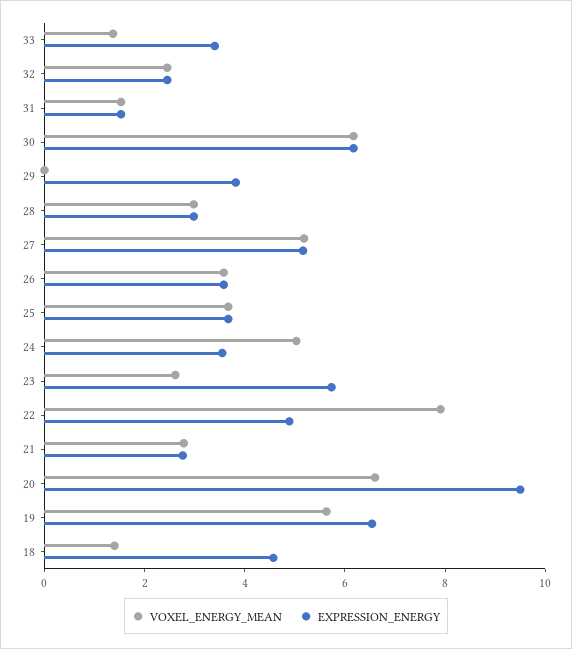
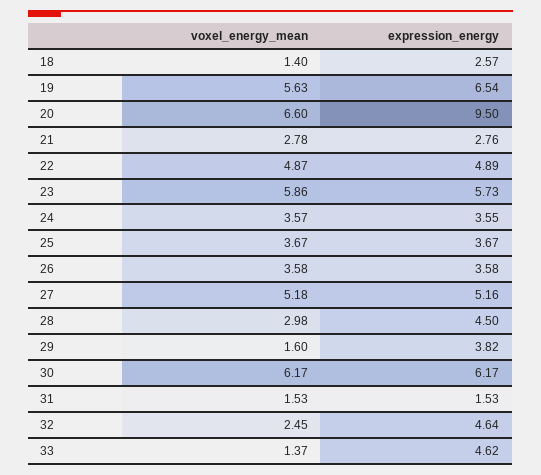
EXPRESSION_ENERGY, 33: 3.5 -> 4.62
EXPRESSION_ENERGY, 32: 2.5 -> 4.64
VOXEL_ENERGY_MEAN, 29: 0 -> 1.6
EXPRESSION_ENERGY, 28: 3 -> 4.5
VOXEL_ENERGY_MEAN, 24: 5 -> 3.57
VOXEL_ENERGY_MEAN, 23: 2.5 -> 5.86
VOXEL_ENERGY_MEAN, 22: 8 -> 4.87
EXPRESSION_ENERGY, 18: 4.5 -> 2.57

